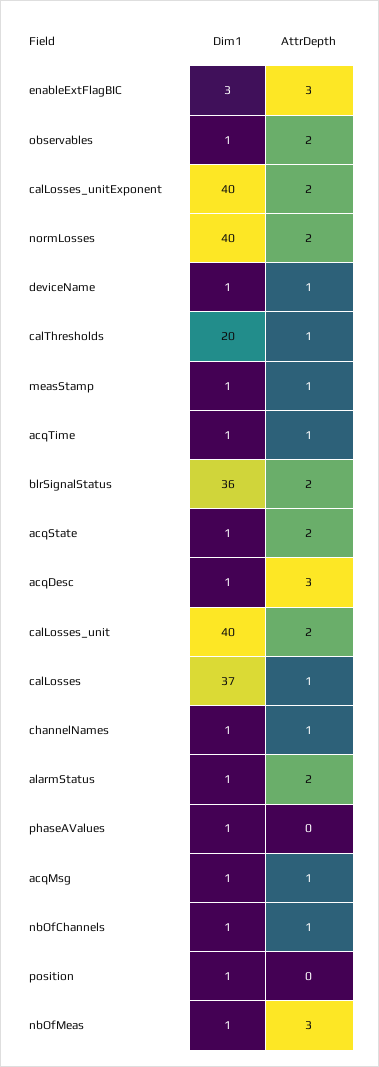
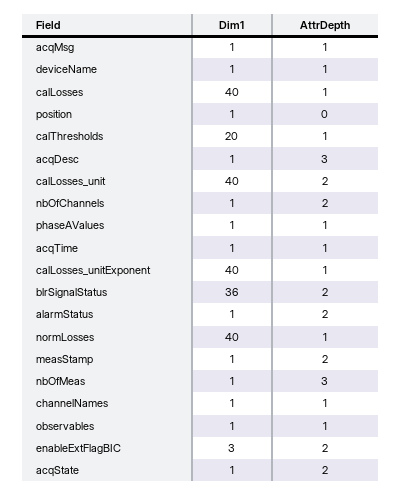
AttrDepth, enableExtFlagBIC: 3 -> 2
AttrDepth, observables: 2 -> 1
AttrDepth, calLosses_unitExponent: 2 -> 1
AttrDepth, normLosses: 2 -> 1
AttrDepth, measStamp: 1 -> 2
Dim1, calLosses: 37 -> 40
AttrDepth, phaseAValues: 0 -> 1
AttrDepth, nbOfChannels: 1 -> 2

